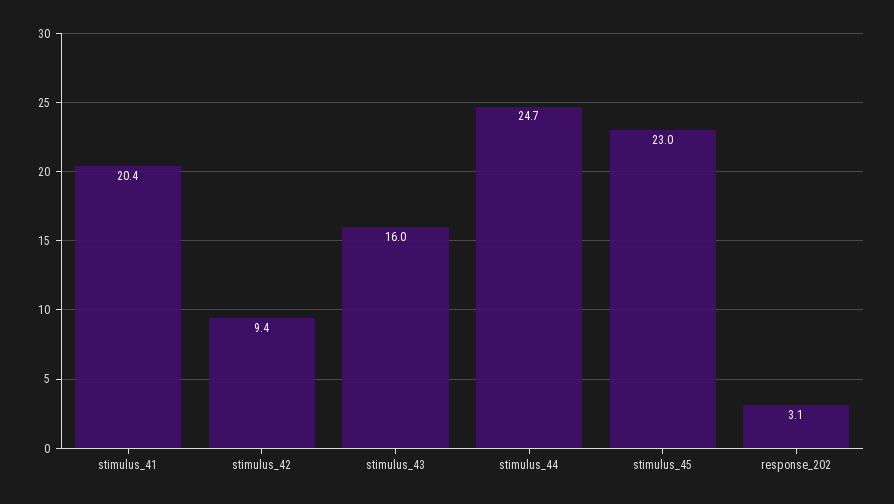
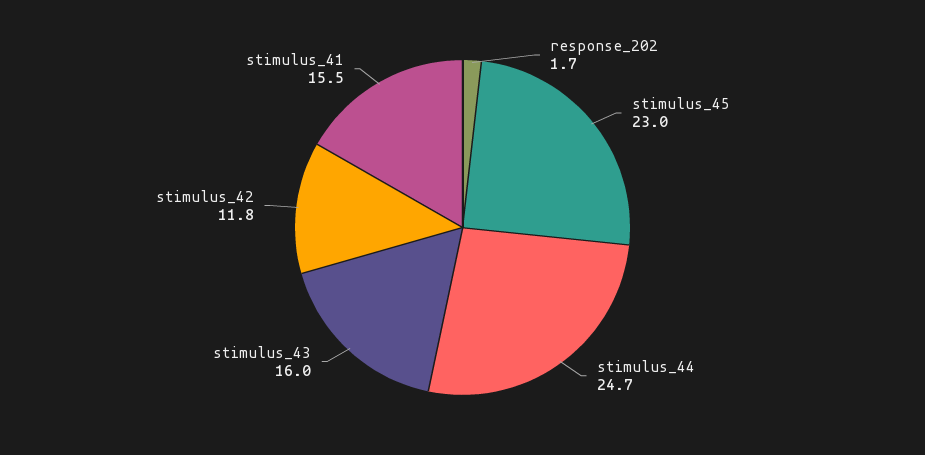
stimulus_41: 20.4 -> 15.5
stimulus_42: 9.4 -> 11.8
response_202: 3.1 -> 1.7

